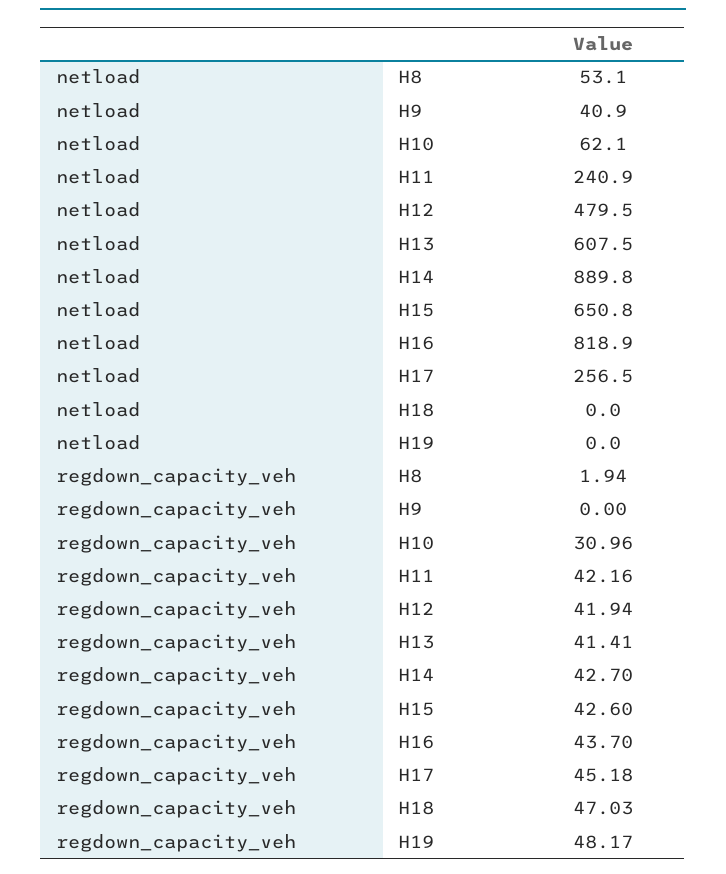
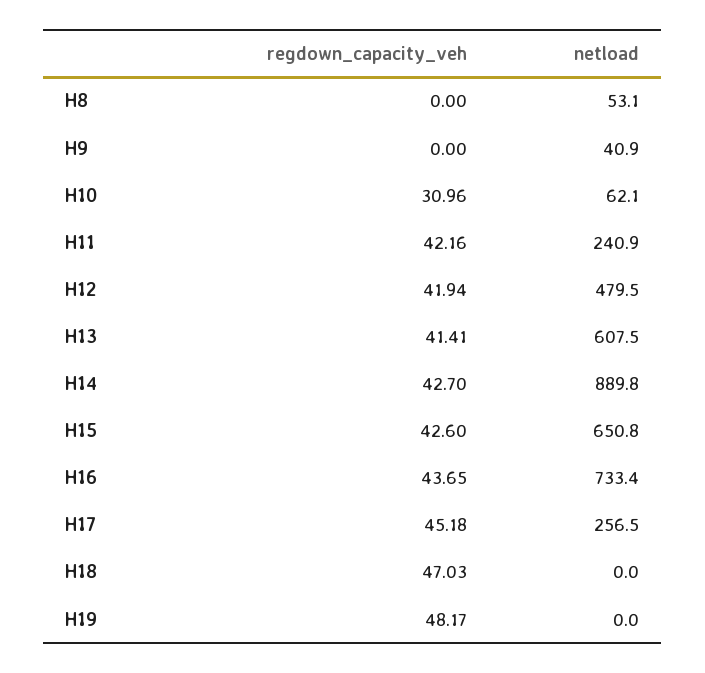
netload, H16: 818.9 -> 733.4
regdown_capacity_veh, H8: 1.94 -> 0
regdown_capacity_veh, H16: 43.7 -> 43.65

